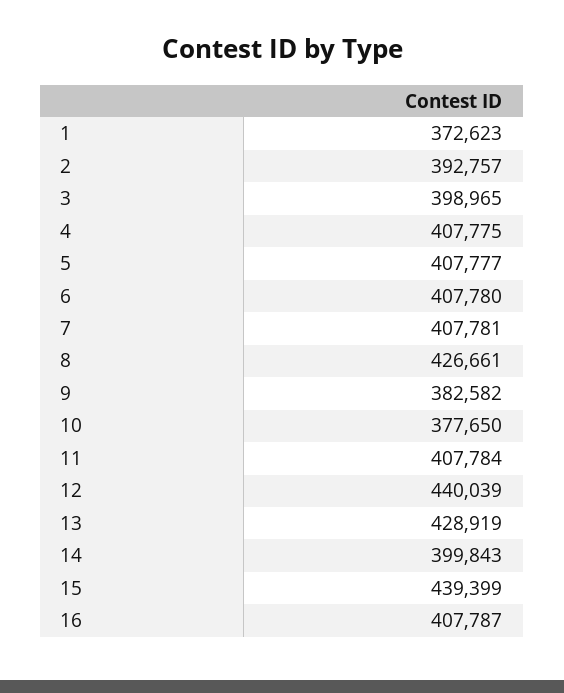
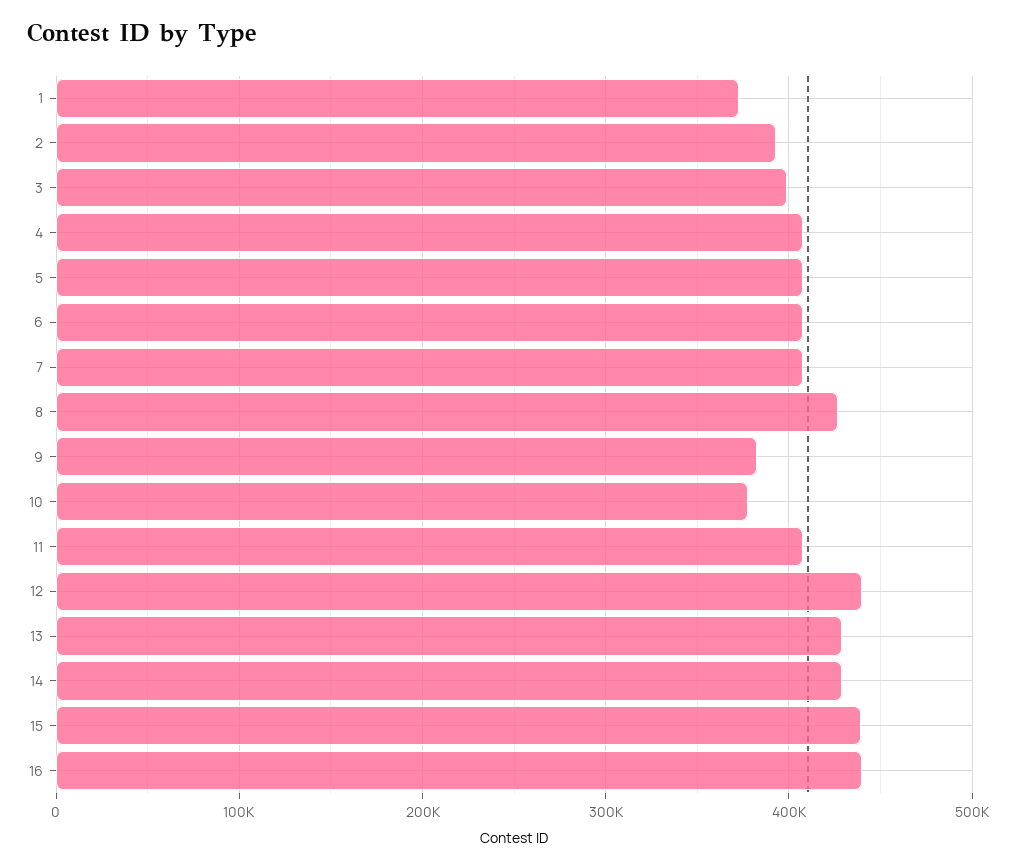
14: 399843 -> 430000
16: 407787 -> 440000

